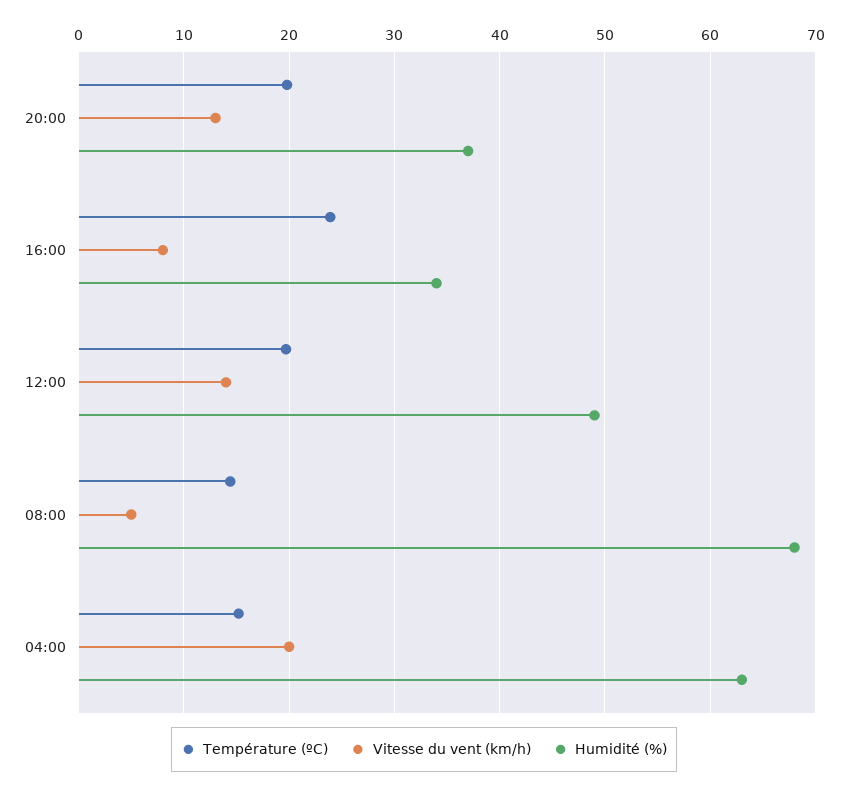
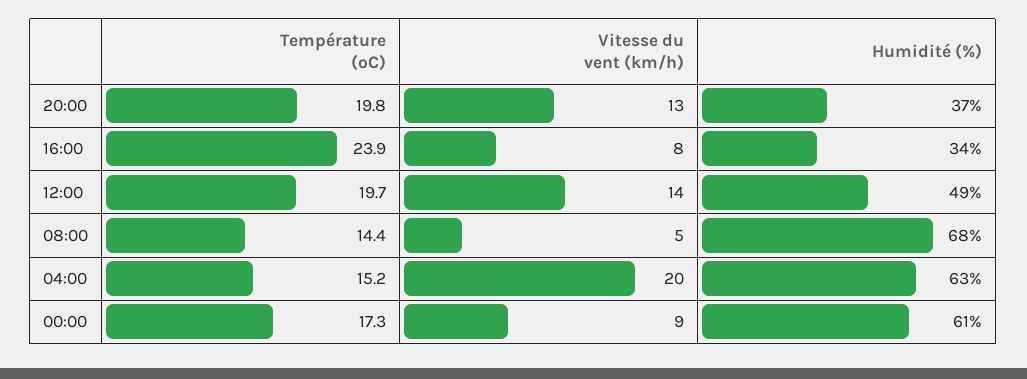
Température (ºC), 00:00: none -> 17.3
Vitesse du vent (km/h), 00:00: none -> 9
Humidité (%), 00:00: none -> 61

